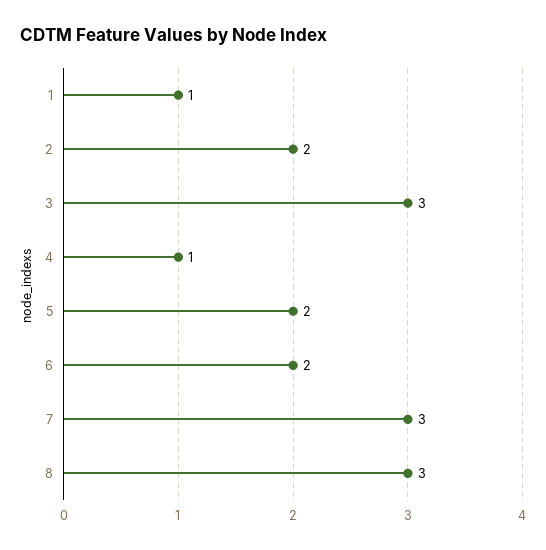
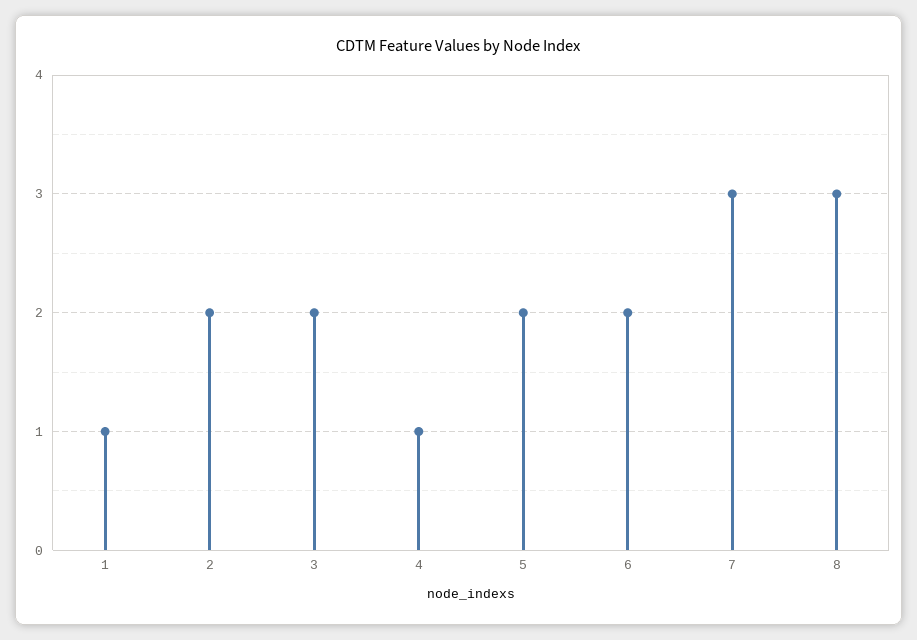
3: 3 -> 2

